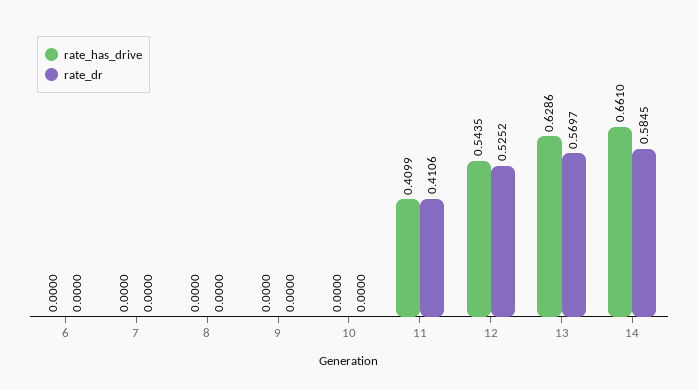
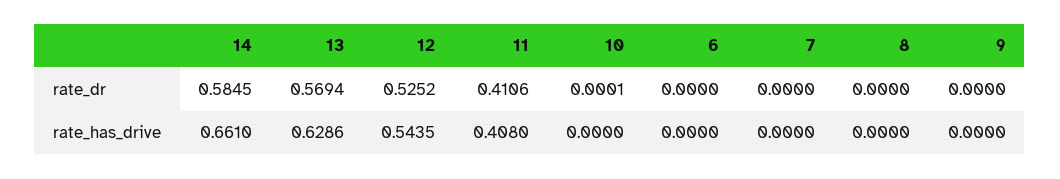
rate_dr, 10: 0 -> 0.0001
rate_has_drive, 11: 0.4099 -> 0.408
rate_dr, 13: 0.5697 -> 0.5694

